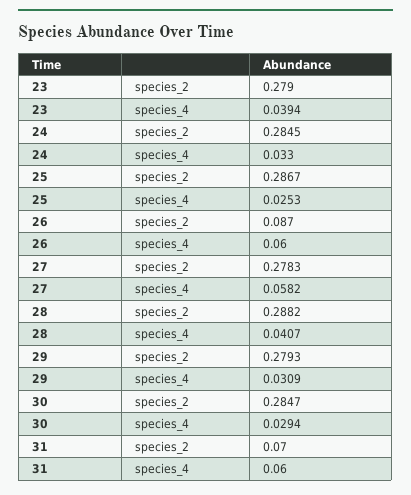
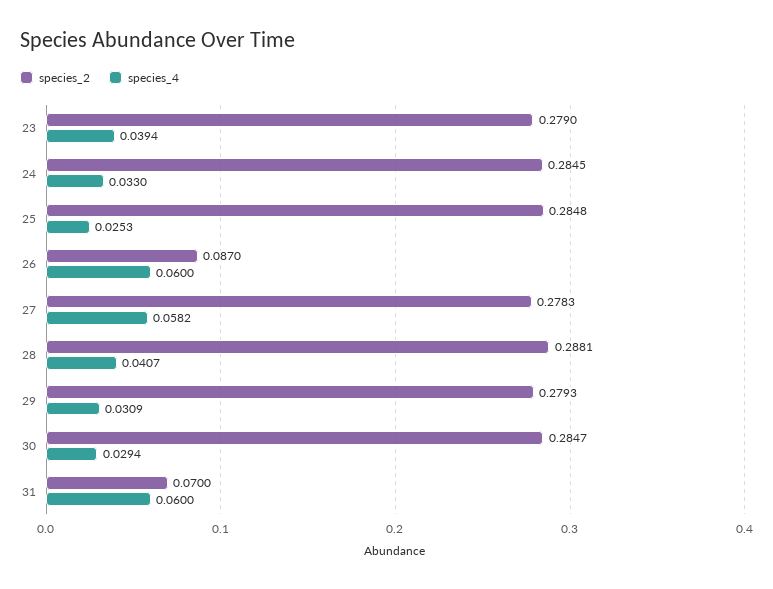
species_2, 25: 0.2867 -> 0.2848
species_2, 28: 0.2882 -> 0.2881

